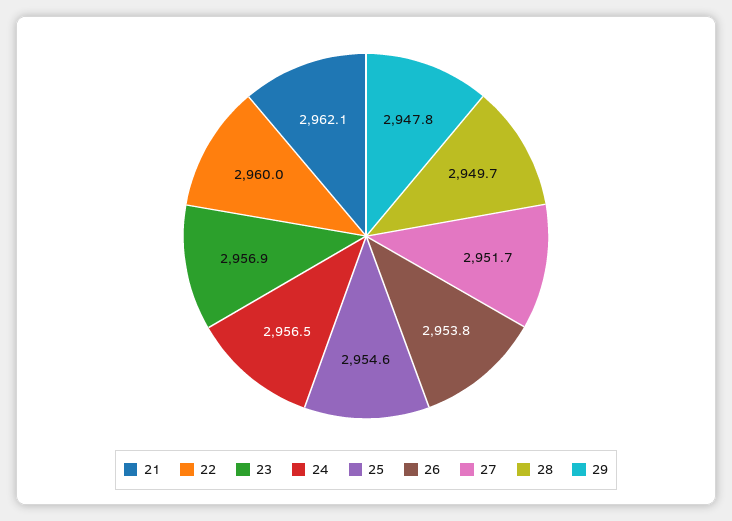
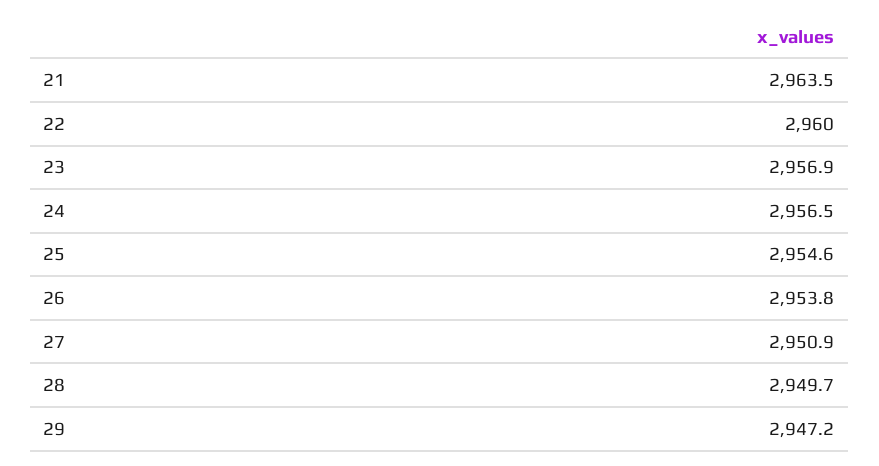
21: 2962.1 -> 2963.5
27: 2951.7 -> 2950.9
29: 2947.8 -> 2947.2

